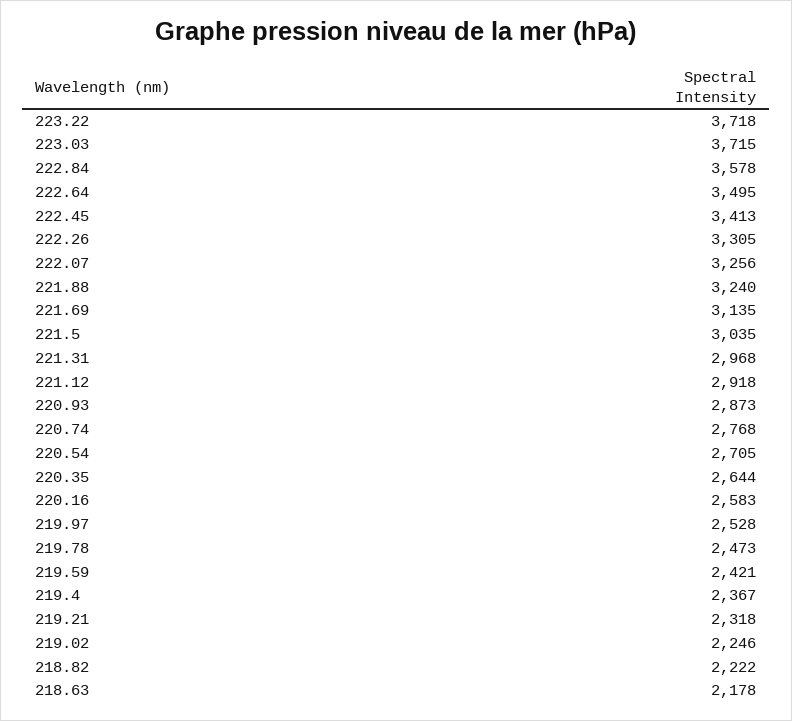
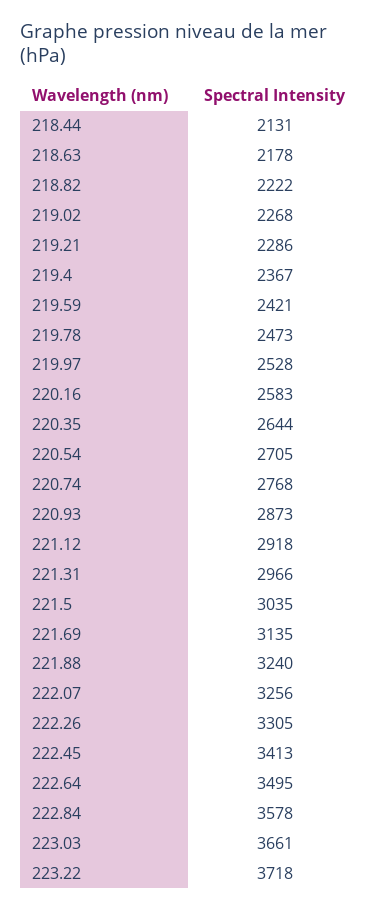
223.03: 3715 -> 3661
221.31: 2968 -> 2966
219.21: 2318 -> 2286
219.02: 2246 -> 2268
218.44: none -> 2131

